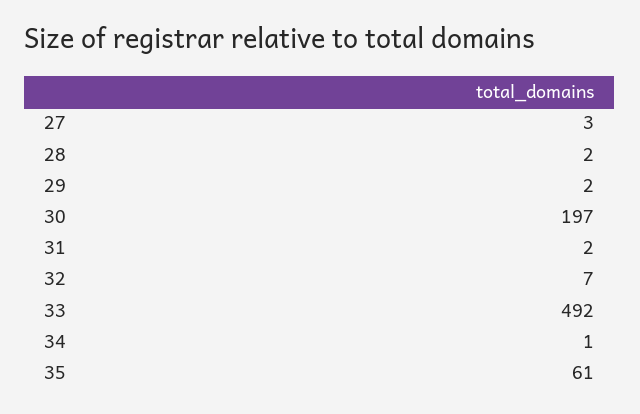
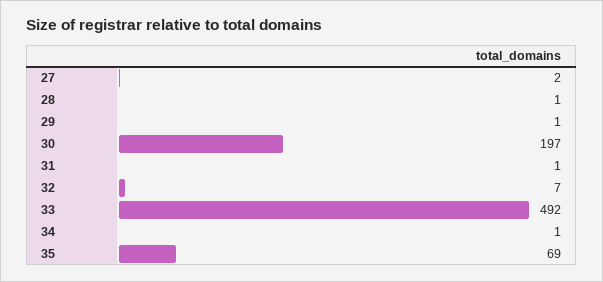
27: 3 -> 2
28: 2 -> 1
29: 2 -> 1
31: 2 -> 1
35: 61 -> 69

